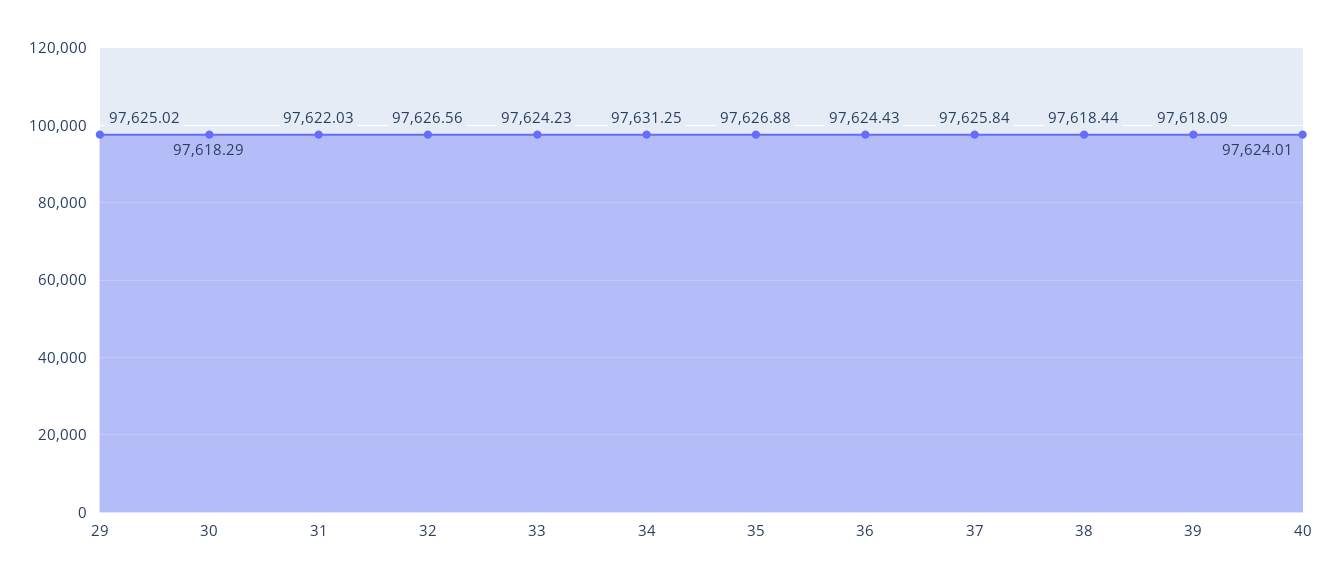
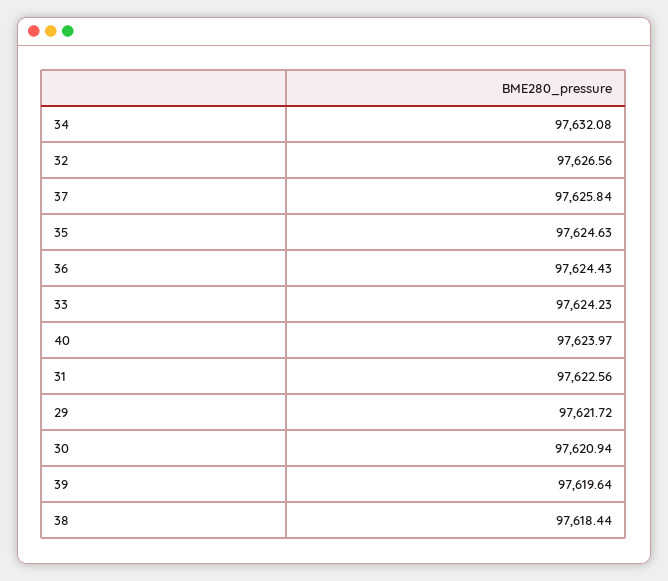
29: 97625.02 -> 97621.72
30: 97618.29 -> 97620.94
31: 97622.03 -> 97622.56
34: 97631.25 -> 97632.08
35: 97626.88 -> 97624.63
39: 97618.09 -> 97619.64
40: 97624.01 -> 97623.97

